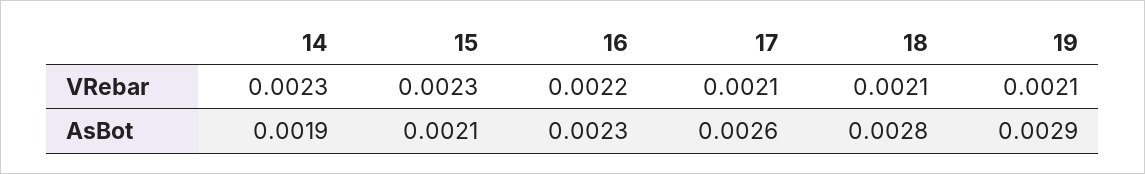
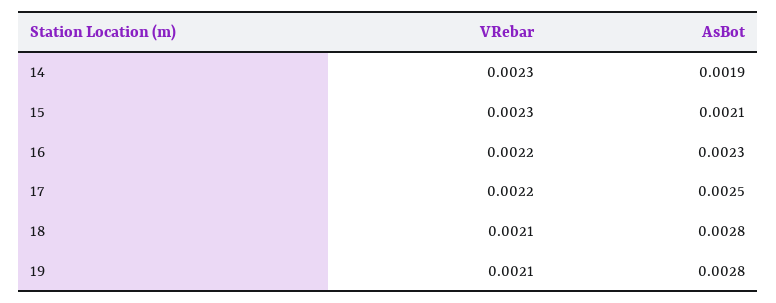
17, VRebar: 0.0021 -> 0.0022
17, AsBot: 0.0026 -> 0.0025
19, AsBot: 0.0029 -> 0.0028

